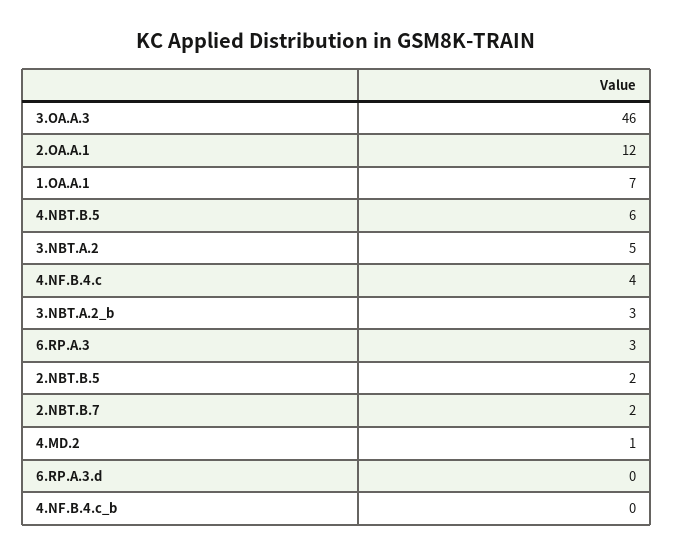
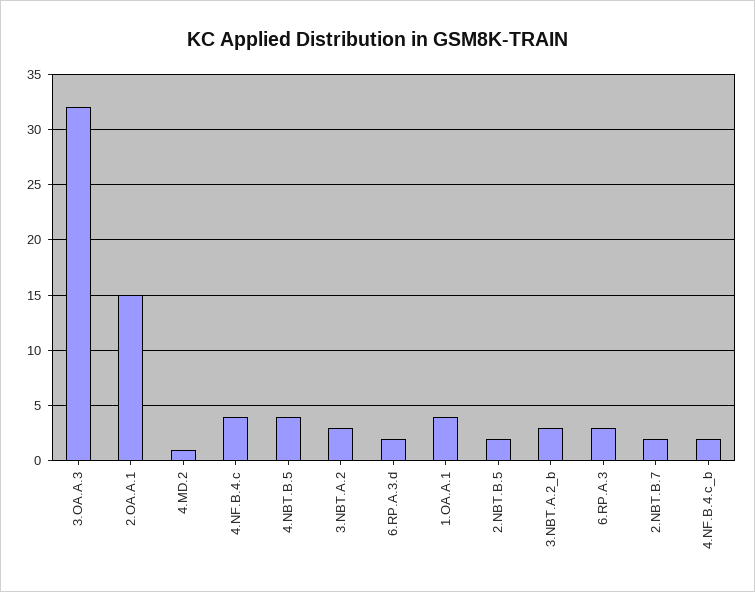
3.OA.A.3: 46 -> 32
2.OA.A.1: 12 -> 15
1.OA.A.1: 7 -> 4
4.NBT.B.5: 6 -> 4
3.NBT.A.2: 5 -> 3
6.RP.A.3.d: 0 -> 2
4.NF.B.4.c_b: 0 -> 2

